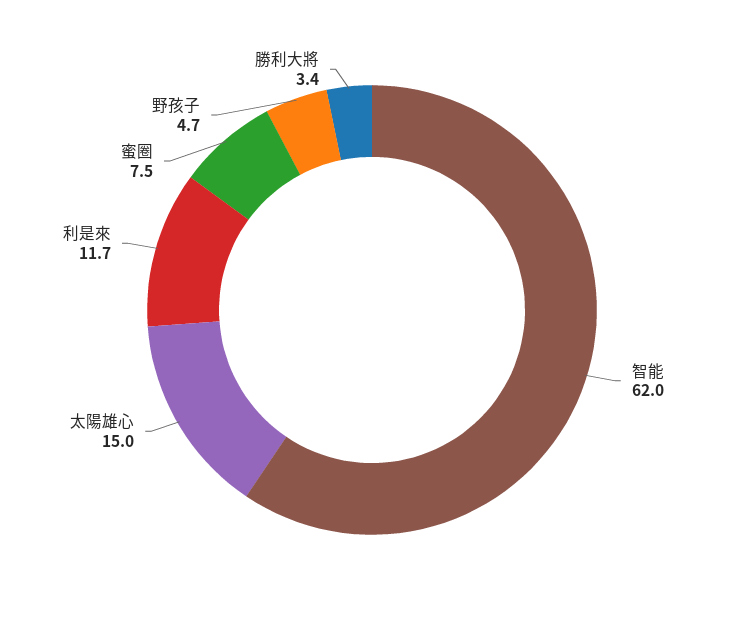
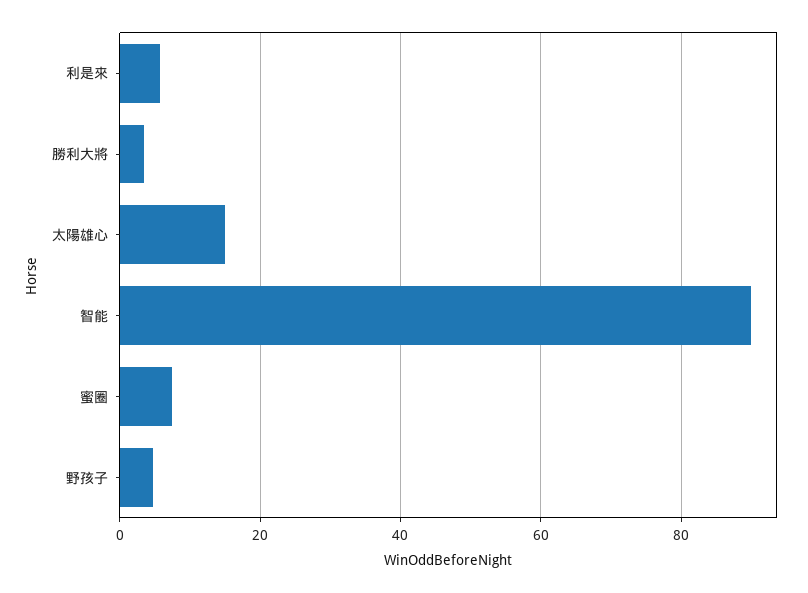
智能: 62 -> 90
利是來: 11.7 -> 6

